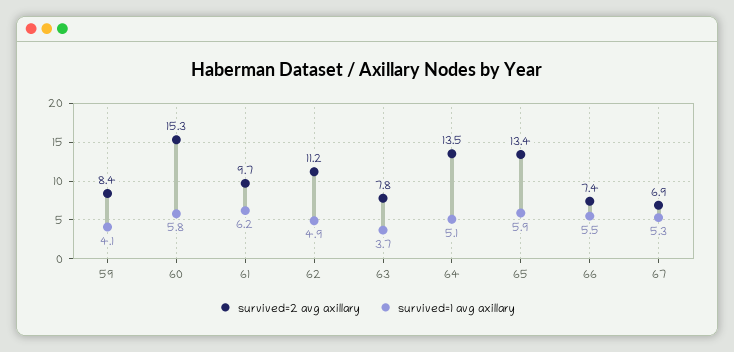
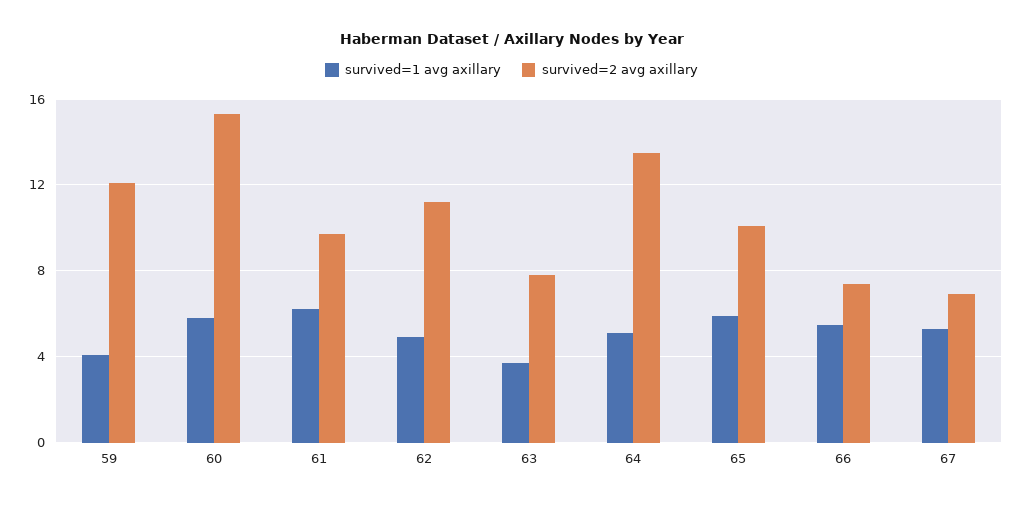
survived=2 avg axillary, 59: 8.4 -> 12
survived=2 avg axillary, 65: 13.4 -> 10

